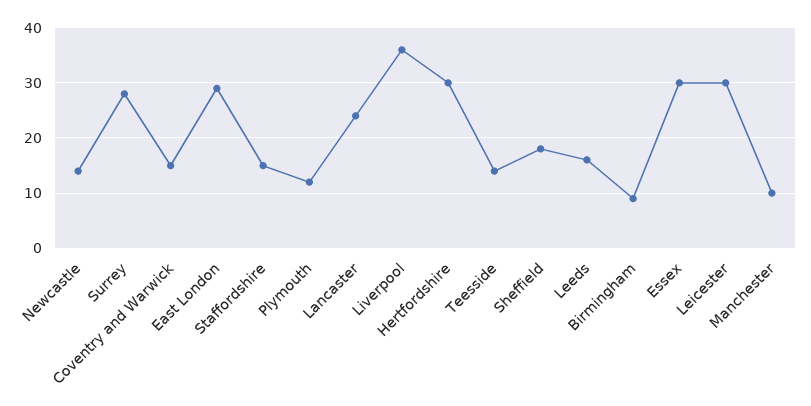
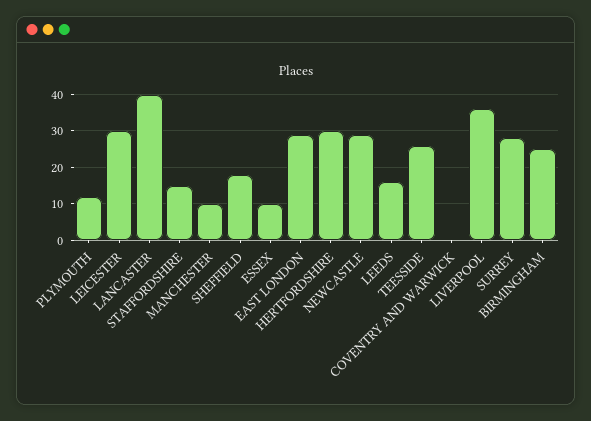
Newcastle: 15 -> 30
Coventry and Warwick: 15 -> 0
Lancaster: 25 -> 40
Teesside: 15 -> 25
Birmingham: 10 -> 25
Essex: 30 -> 10

